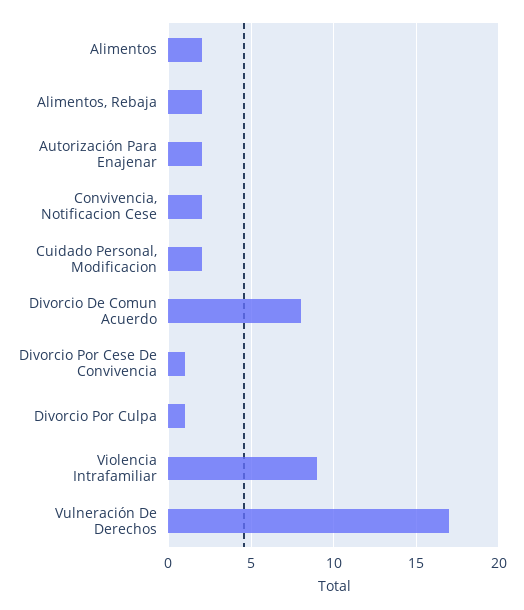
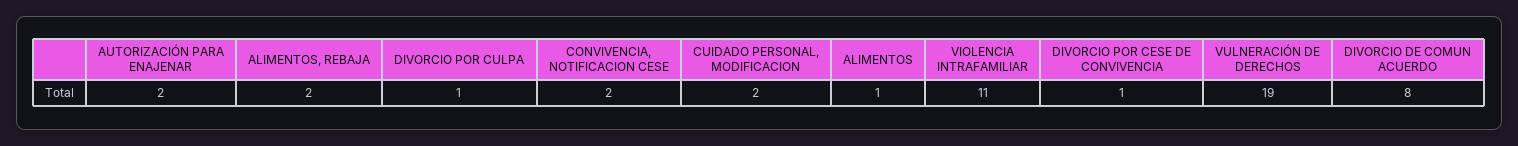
Alimentos: 2 -> 1
Violencia Intrafamiliar: 9 -> 11
Vulneración De Derechos: 17 -> 19

